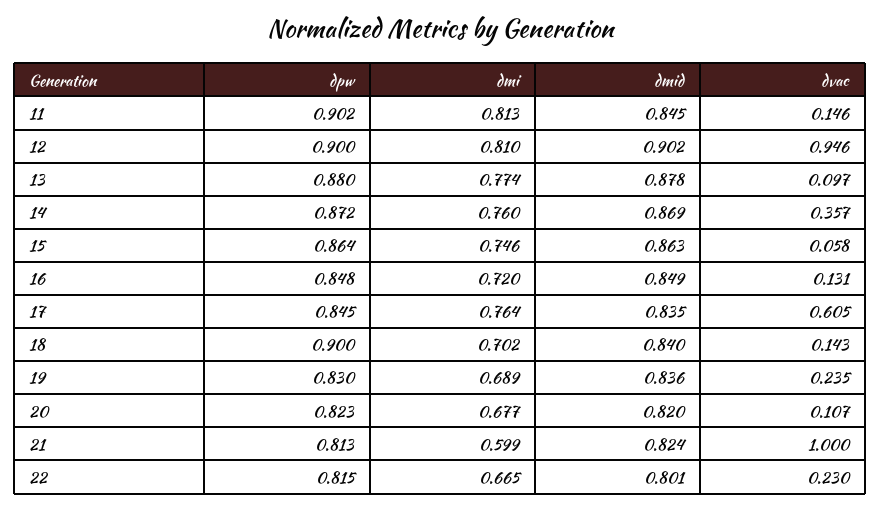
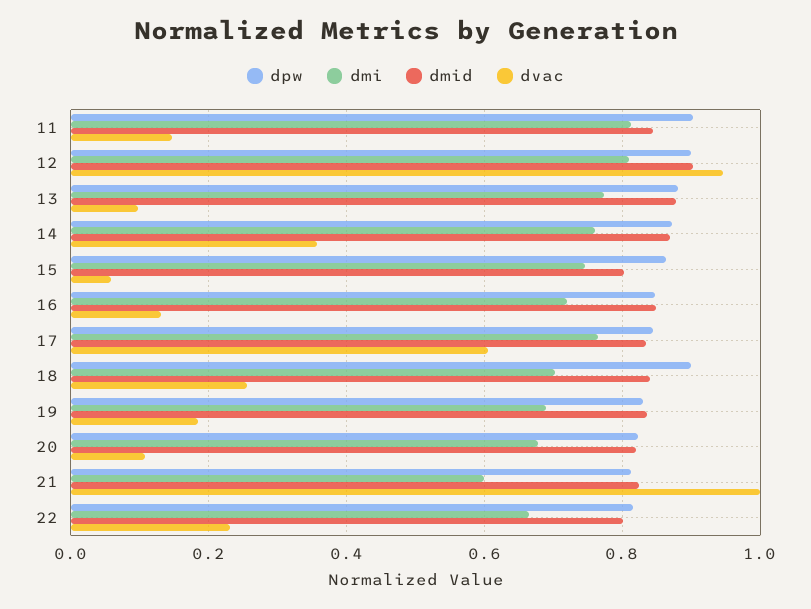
dmid, 15: 0.863 -> 0.8
dvac, 18: 0.143 -> 0.26
dvac, 19: 0.235 -> 0.18

